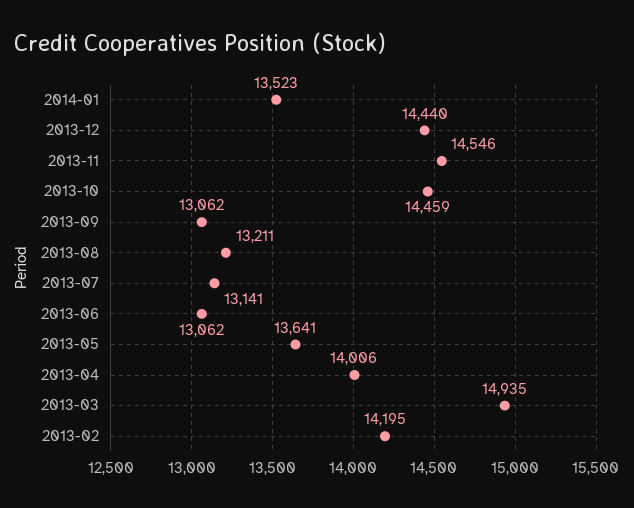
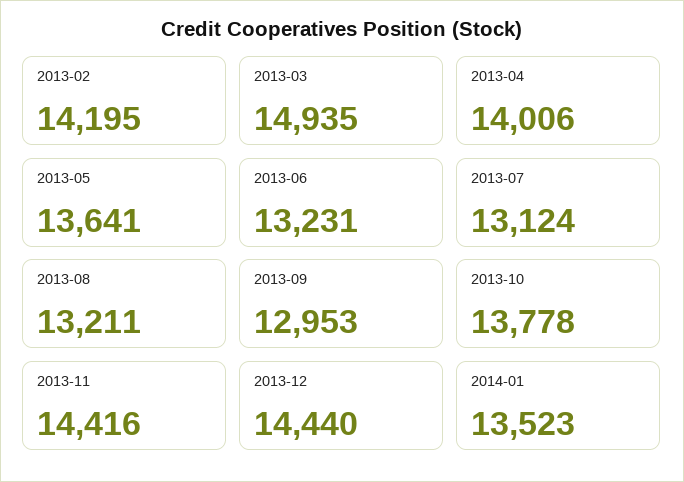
2013-11: 14546 -> 14416
2013-10: 14459 -> 13778
2013-09: 13062 -> 12953
2013-07: 13141 -> 13124
2013-06: 13062 -> 13231

